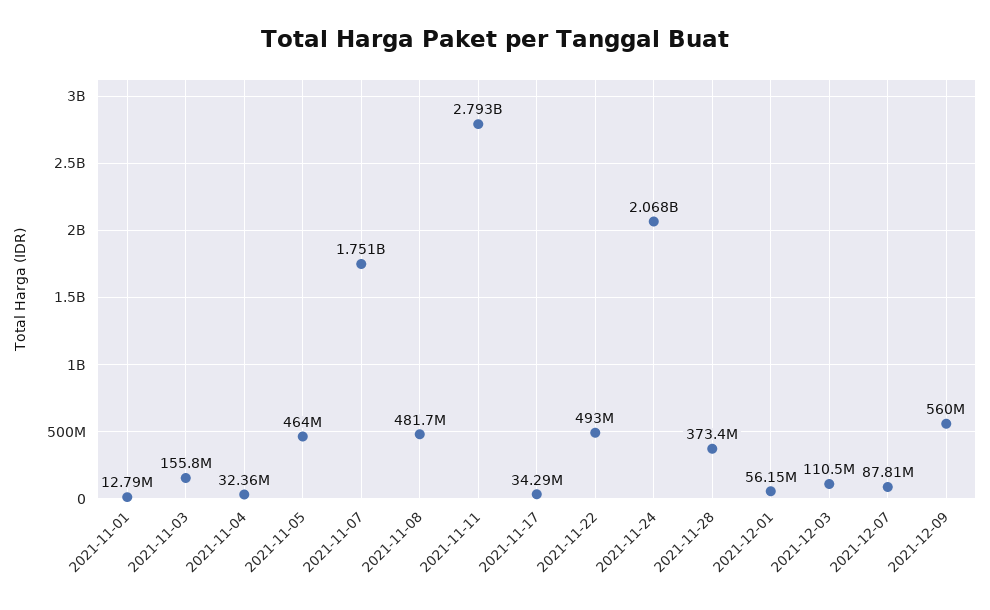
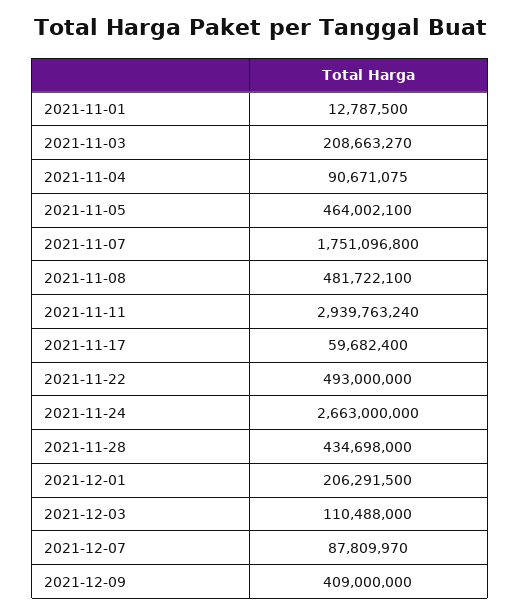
2021-11-03: 155800000 -> 208663270
2021-11-04: 32360000 -> 90671075
2021-11-11: 2793000000 -> 2939763240
2021-11-17: 34290000 -> 59682400
2021-11-24: 2068000000 -> 2663000000
2021-11-28: 373400000 -> 434698000
2021-12-01: 56150000 -> 206291500
2021-12-09: 560000000 -> 409000000

